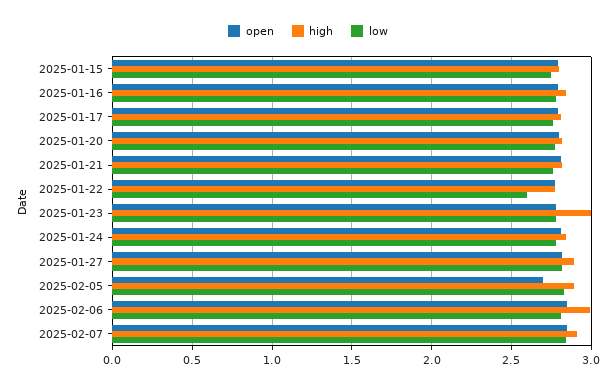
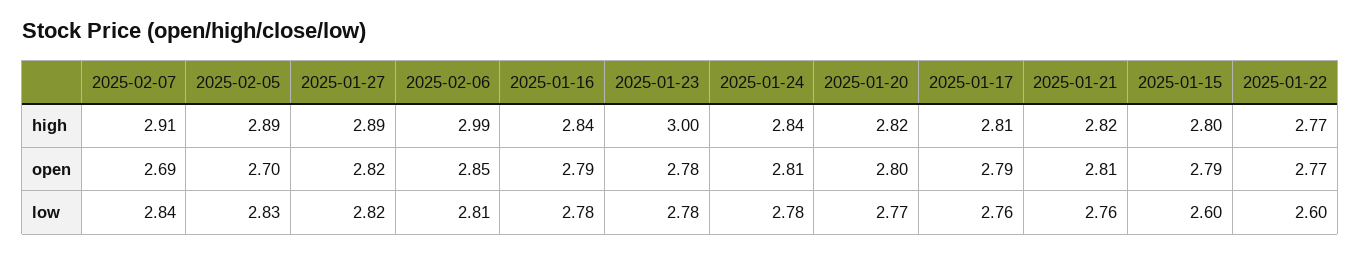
low, 2025-01-15: 2.75 -> 2.6
open, 2025-02-07: 2.85 -> 2.69

